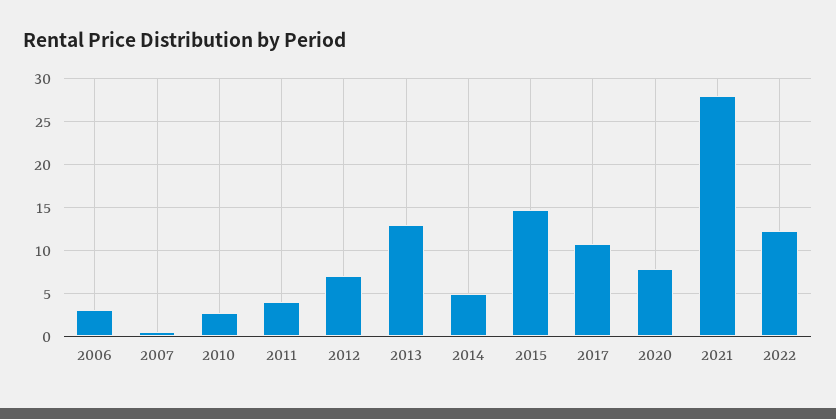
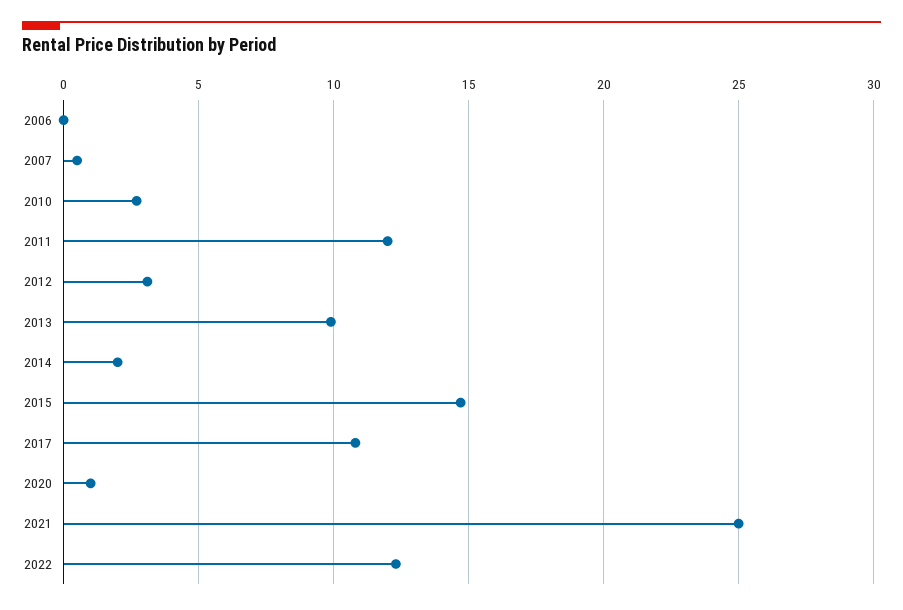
2006: 3 -> 0
2011: 4 -> 12
2012: 7 -> 3
2013: 13 -> 10
2014: 5 -> 2
2020: 8 -> 1
2021: 28 -> 25

